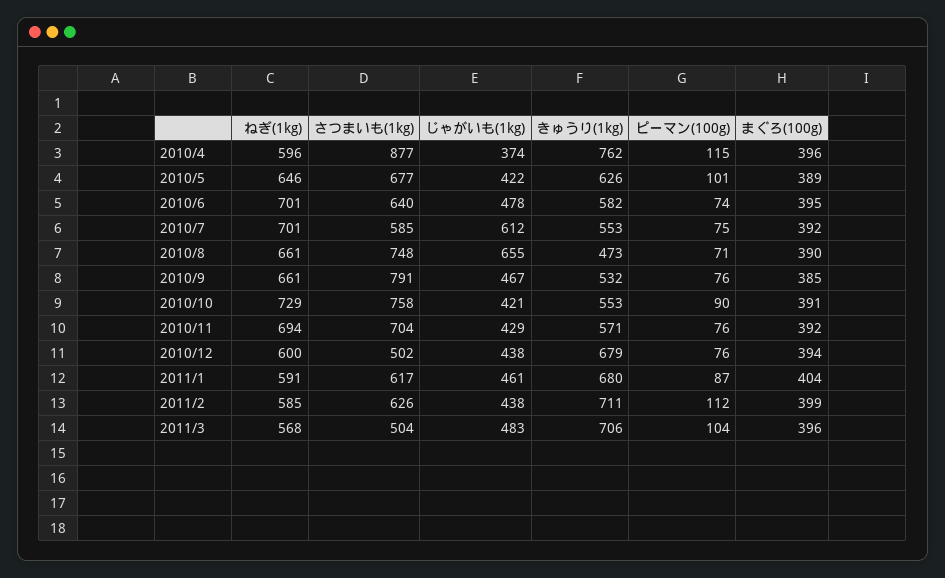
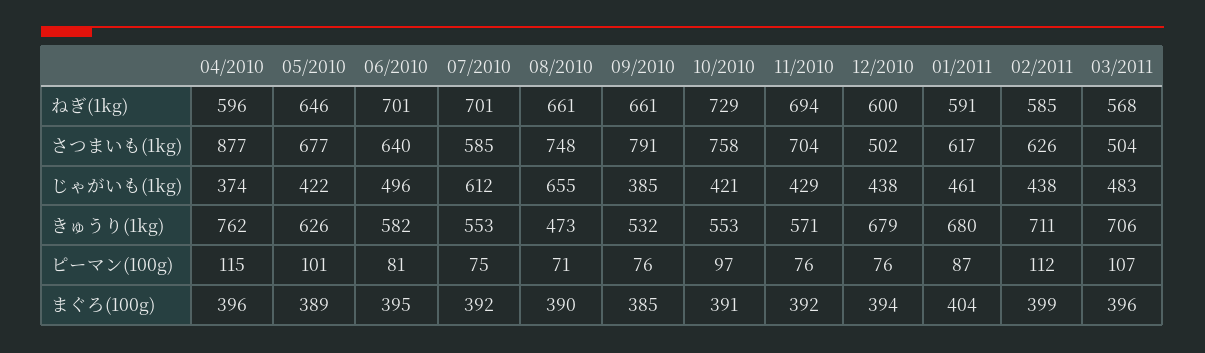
じゃがいも(1kg), 2010/6: 478 -> 496
ピーマン(100g), 2010/6: 74 -> 81
じゃがいも(1kg), 2010/9: 467 -> 385
ピーマン(100g), 2010/10: 90 -> 97
ピーマン(100g), 2011/3: 104 -> 107

